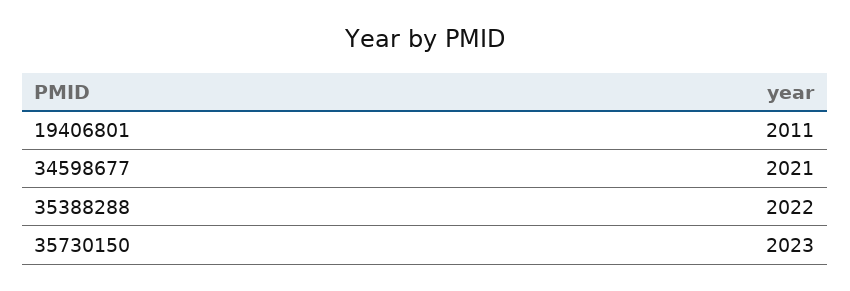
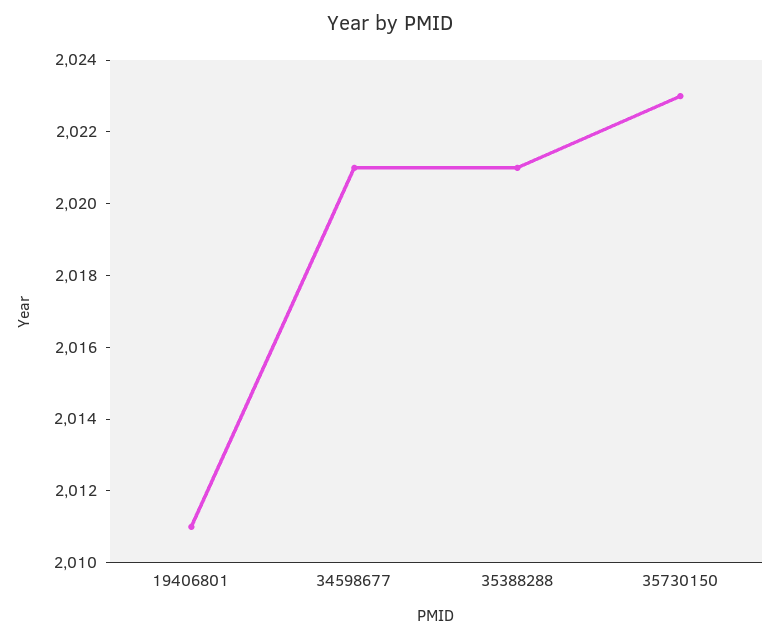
35388288: 2022 -> 2021

